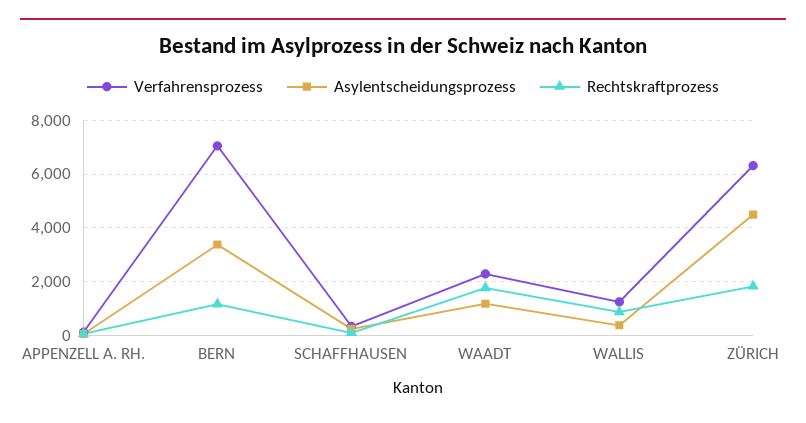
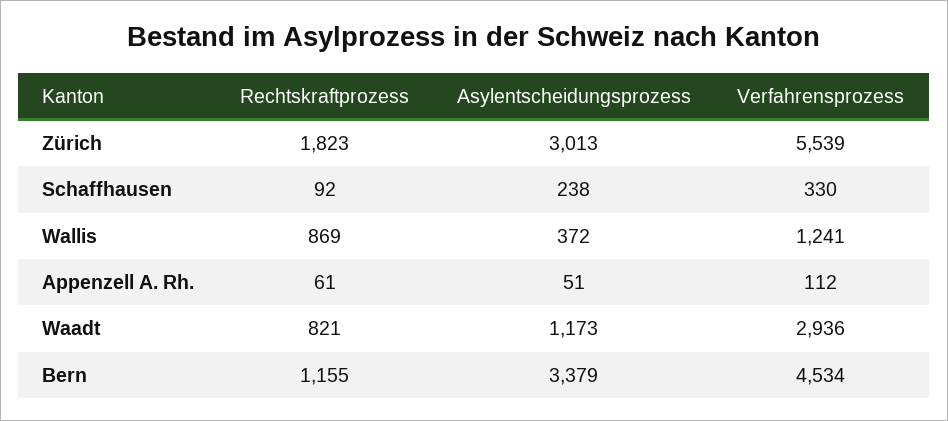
Verfahrensprozess, BERN: 7000 -> 4534
Verfahrensprozess, WAADT: 2250 -> 2936
Rechtskraftprozess, WAADT: 1750 -> 821
Verfahrensprozess, ZÜRICH: 6250 -> 5539
Asylentscheidungsprozess, ZÜRICH: 4500 -> 3013

